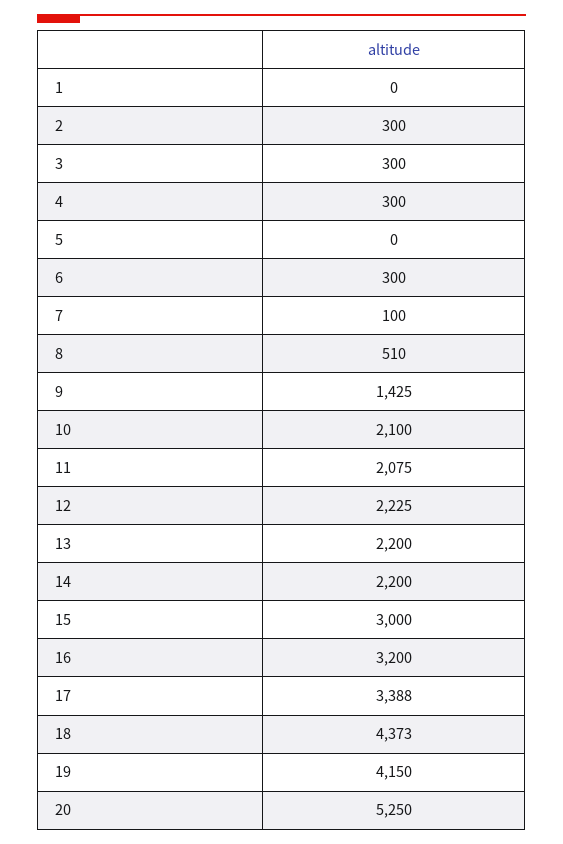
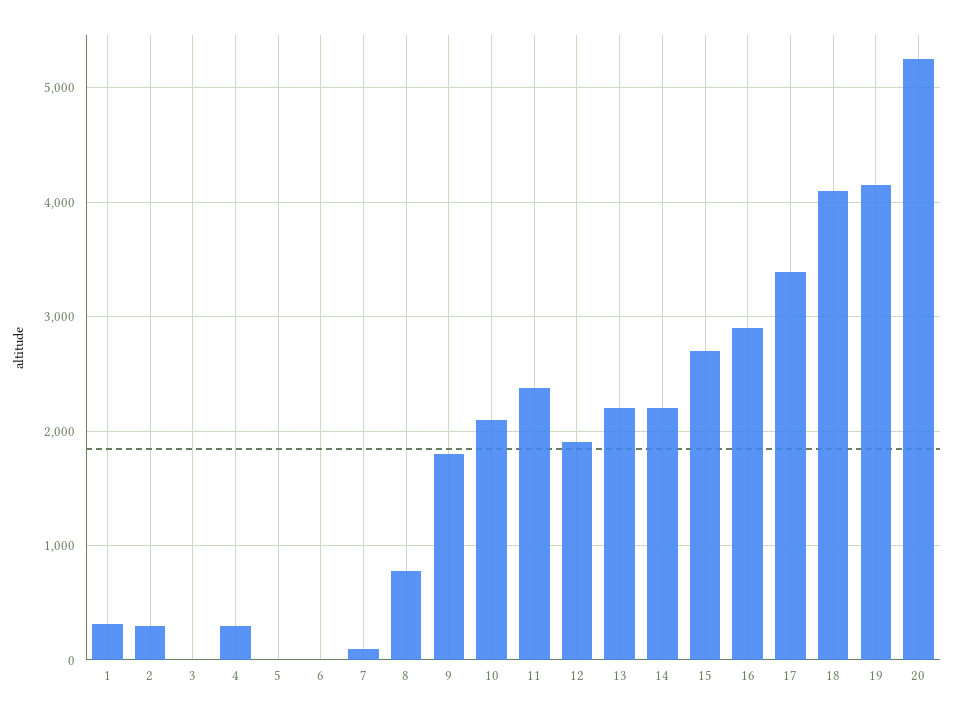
1: 0 -> 300
3: 300 -> 0
6: 300 -> 0
8: 510 -> 800
9: 1425 -> 1800
11: 2075 -> 2400
12: 2225 -> 1900
15: 3000 -> 2700
16: 3200 -> 2900
18: 4373 -> 4100

